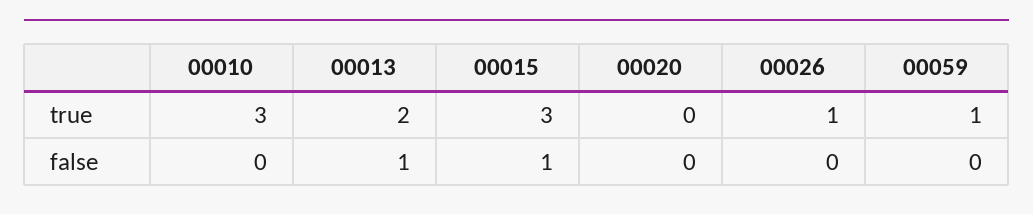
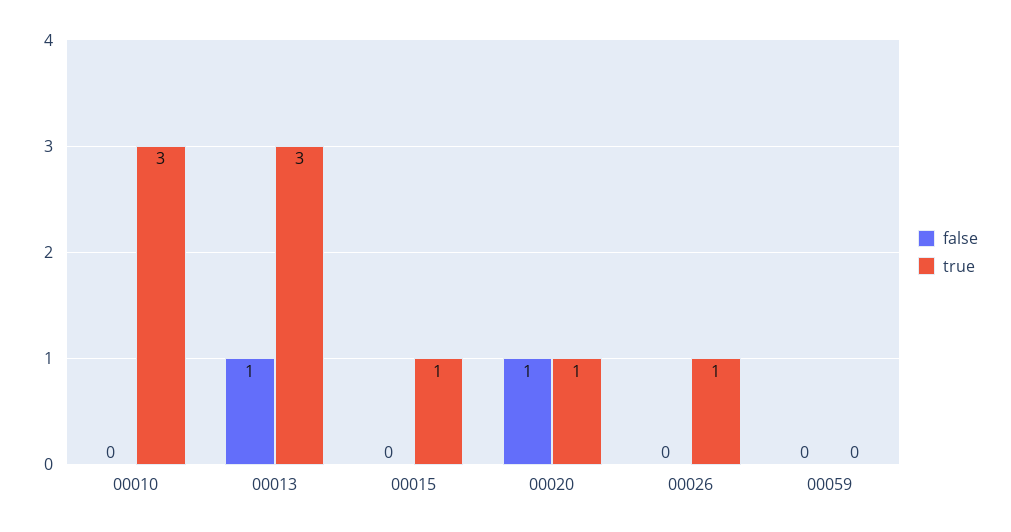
true, 00013: 2 -> 3
true, 00015: 3 -> 1
true, 00020: 0 -> 1
true, 00059: 1 -> 0
false, 00015: 1 -> 0
false, 00020: 0 -> 1

